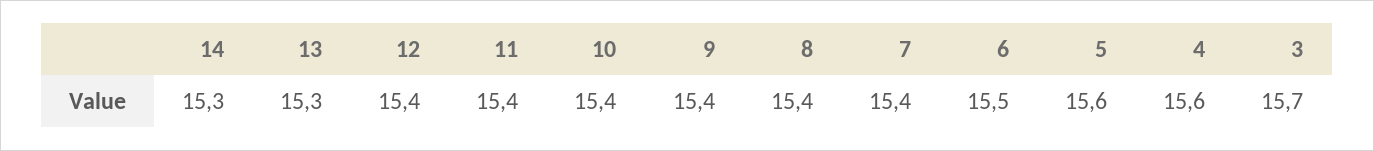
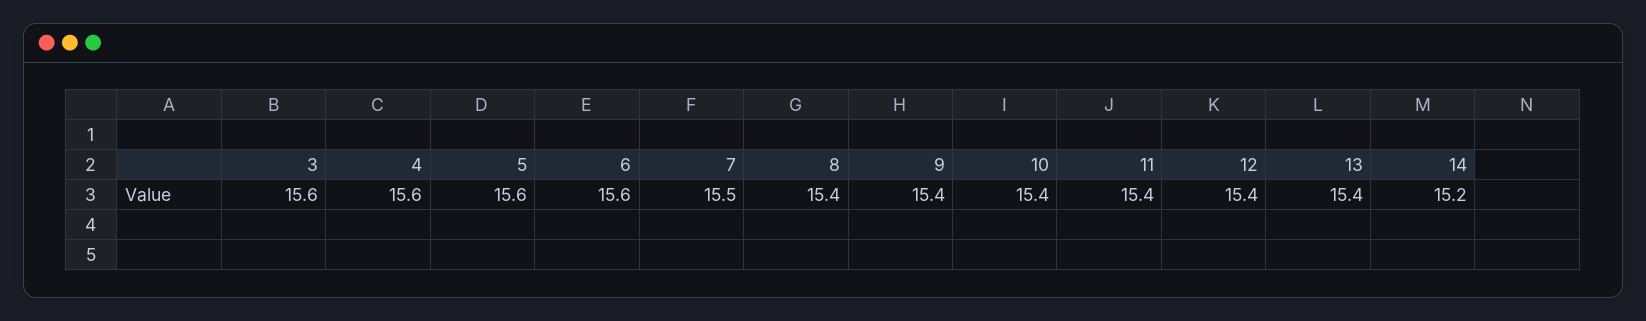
14: 15.3 -> 15.2
13: 15.3 -> 15.4
7: 15.4 -> 15.5
6: 15.5 -> 15.6
3: 15.7 -> 15.6

